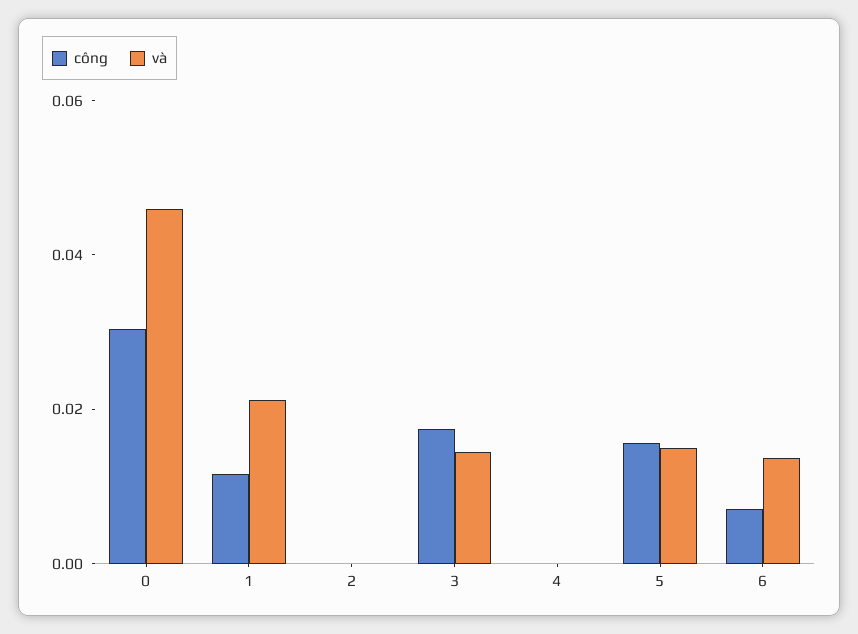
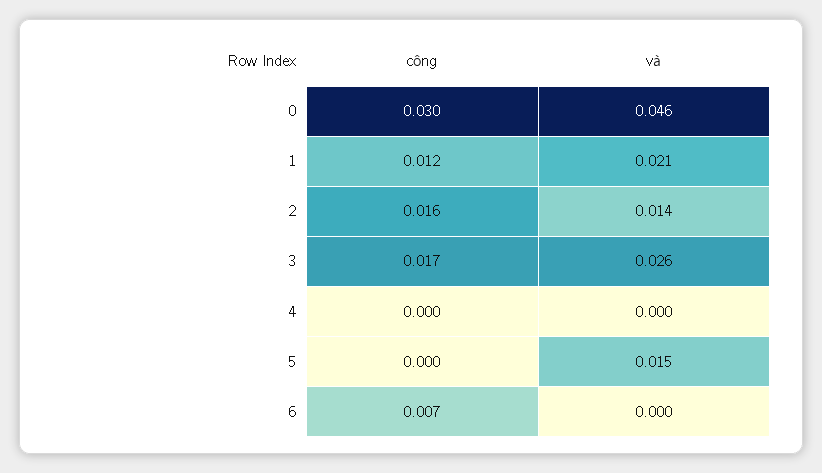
công, 2: 0 -> 0.016
và, 2: 0 -> 0.014
và, 3: 0.015 -> 0.026
công, 5: 0.015 -> 0
và, 6: 0.015 -> 0

